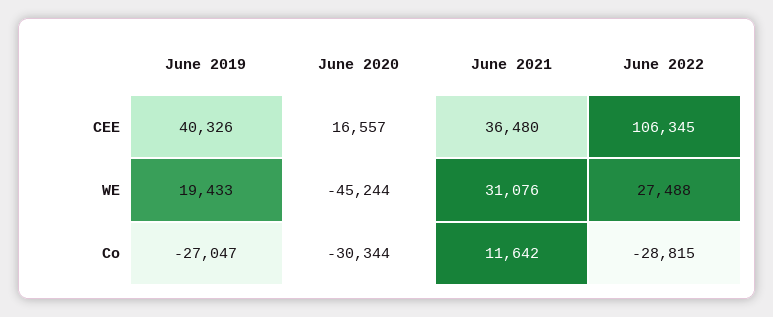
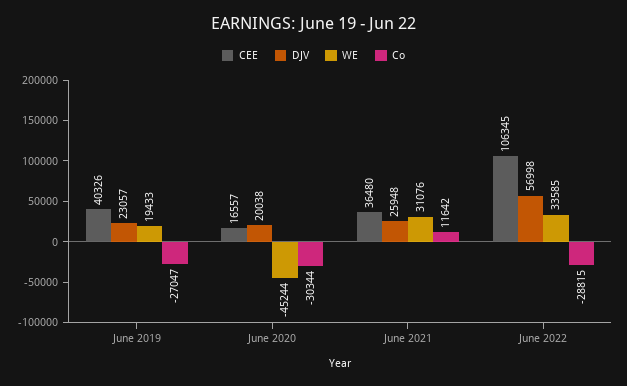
WE, June 2022: 27488 -> 33585
DJV, June 2019: none -> 23057
DJV, June 2020: none -> 20038
DJV, June 2021: none -> 25948
DJV, June 2022: none -> 56998

